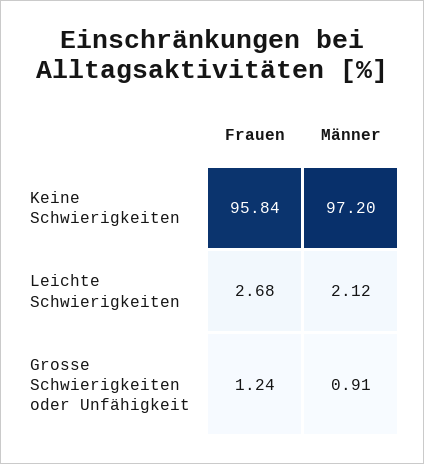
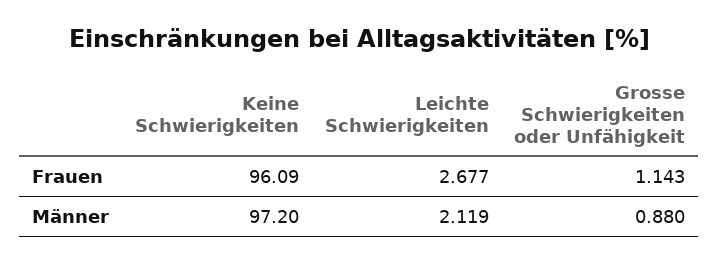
Frauen, Keine Schwierigkeiten: 95.84 -> 96.09
Frauen, Grosse Schwierigkeiten oder Unfähigkeit: 1.24 -> 1.143
Männer, Grosse Schwierigkeiten oder Unfähigkeit: 0.91 -> 0.88

